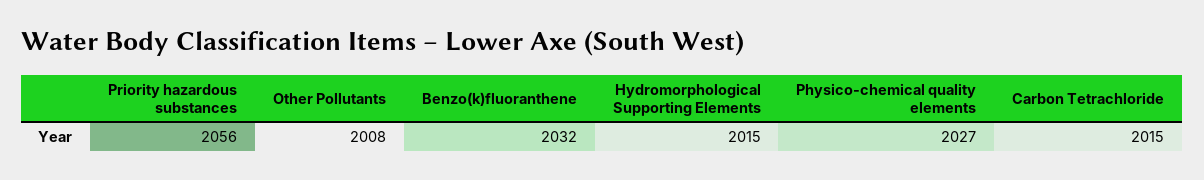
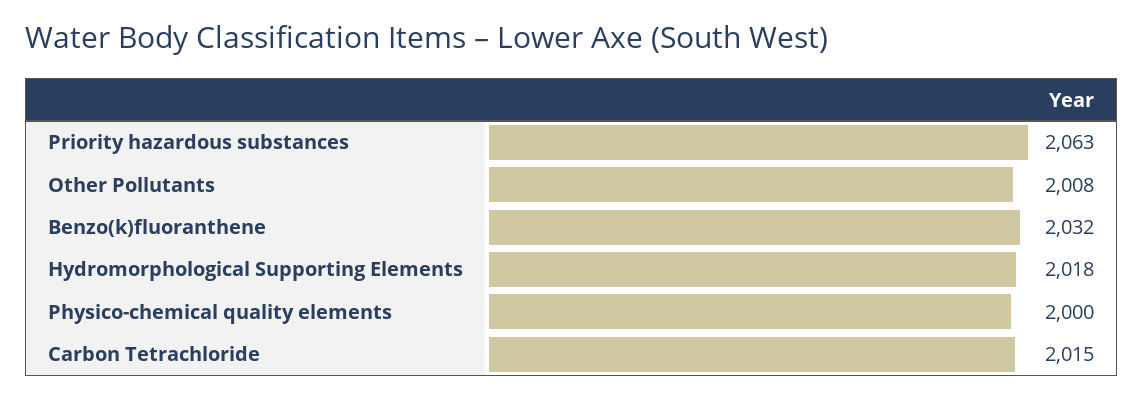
Priority hazardous substances: 2056 -> 2063
Hydromorphological Supporting Elements: 2015 -> 2018
Physico-chemical quality elements: 2027 -> 2000

